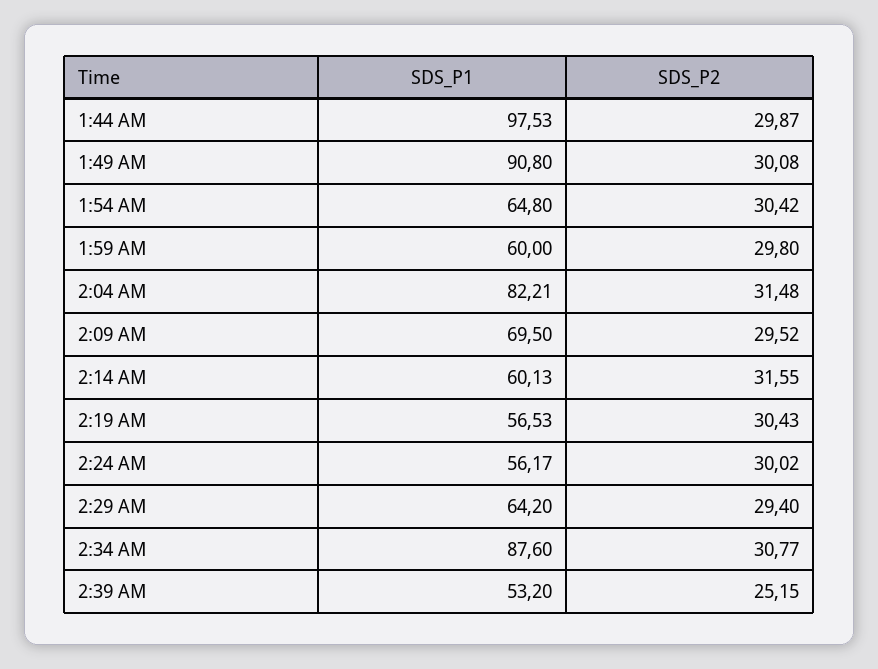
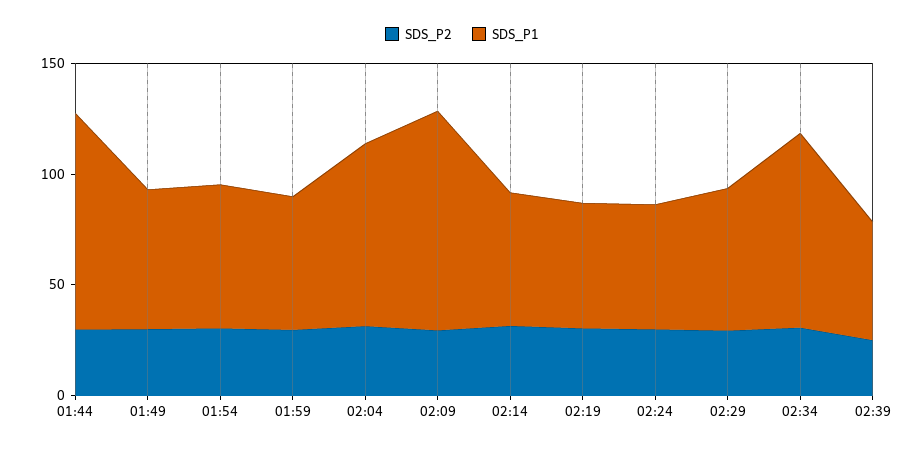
SDS_P1, 1:49 AM: 90.8 -> 60
SDS_P1, 2:09 AM: 69.5 -> 100

